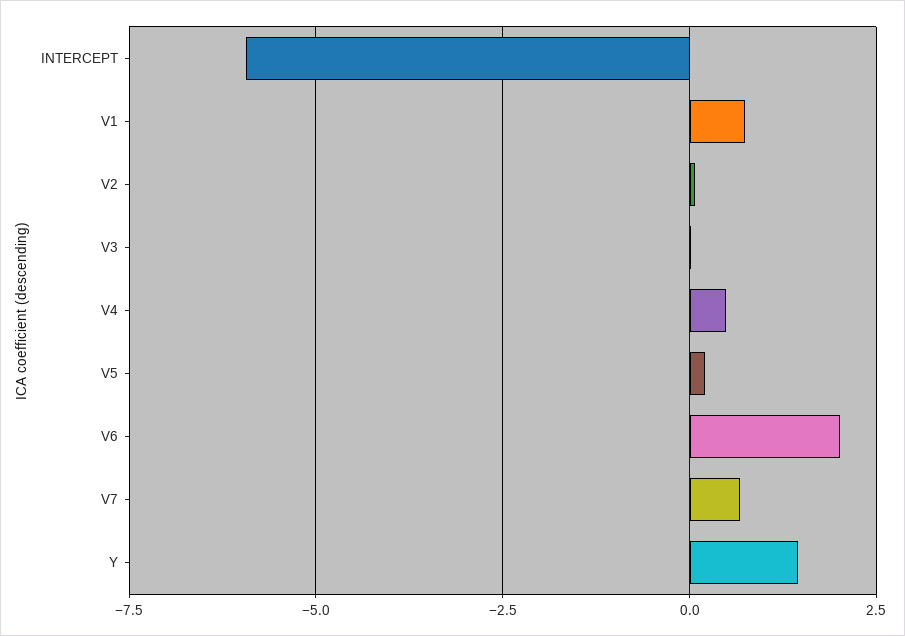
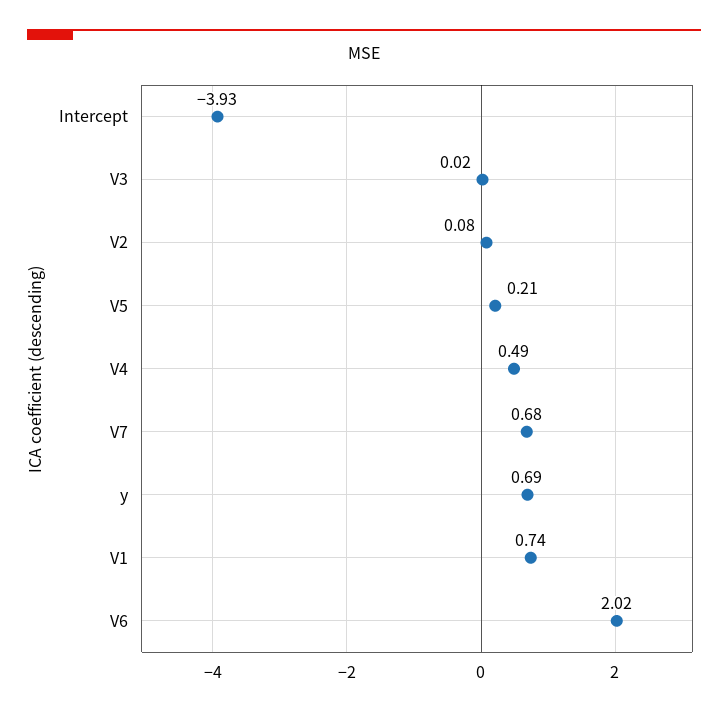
INTERCEPT: -6 -> -3.93
Y: 1.5 -> 0.69

